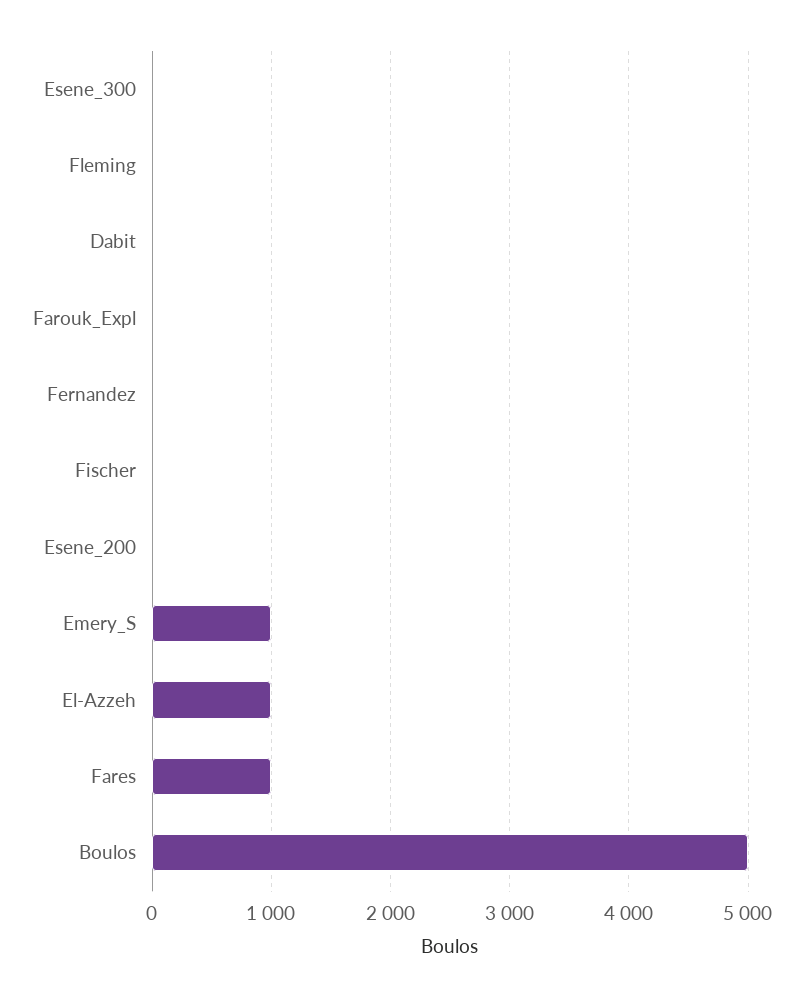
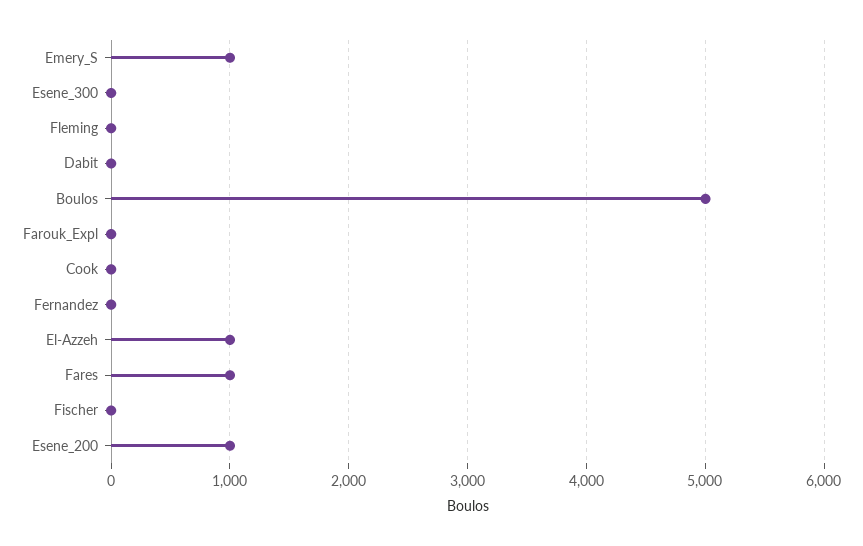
Esene_200: 0 -> 1000
Cook: none -> 0

